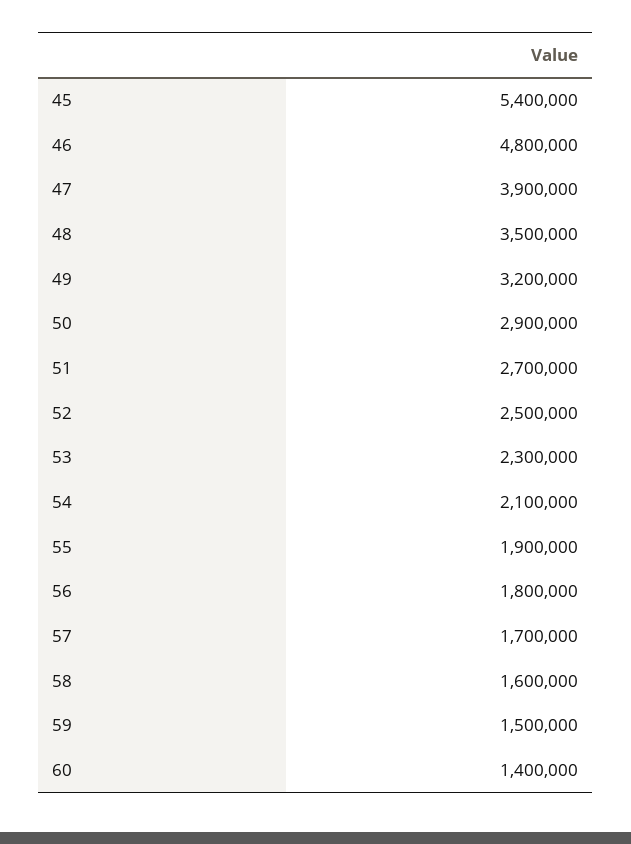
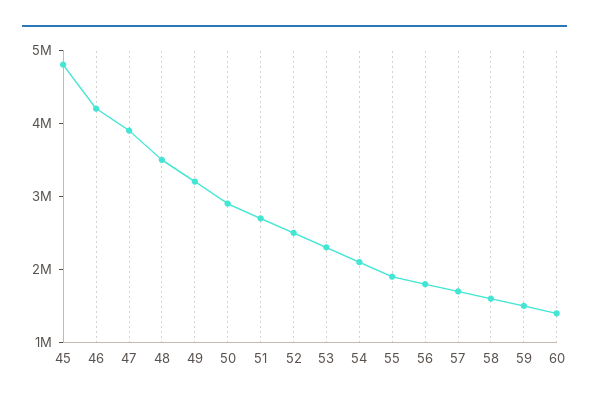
45: 5400000 -> 4800000
46: 4800000 -> 4200000

